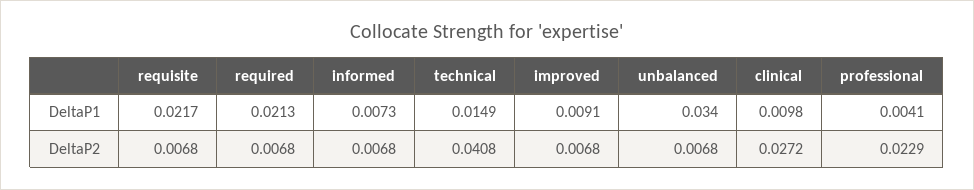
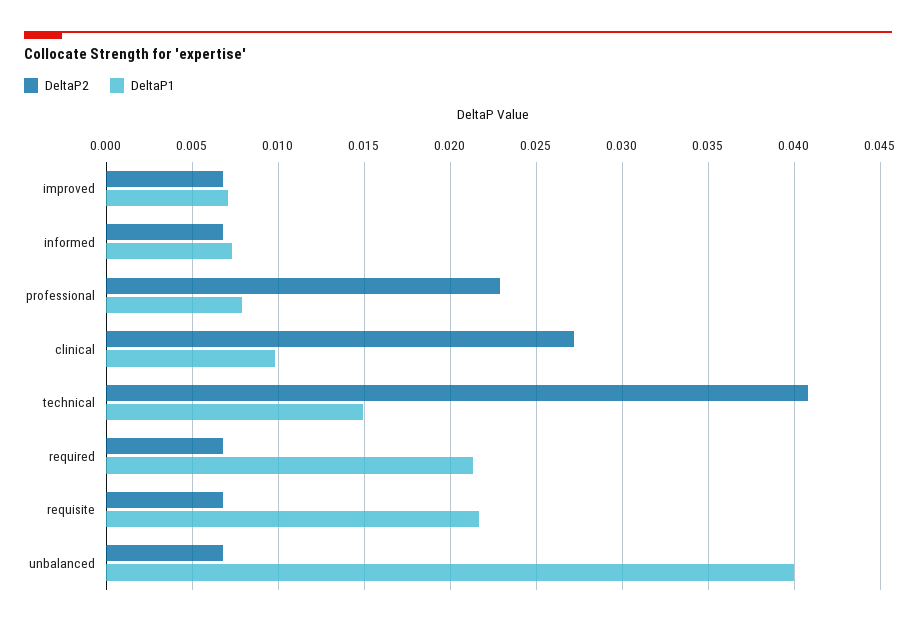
DeltaP1, improved: 0.0091 -> 0.007
DeltaP1, unbalanced: 0.034 -> 0.04
DeltaP1, professional: 0.0041 -> 0.008

